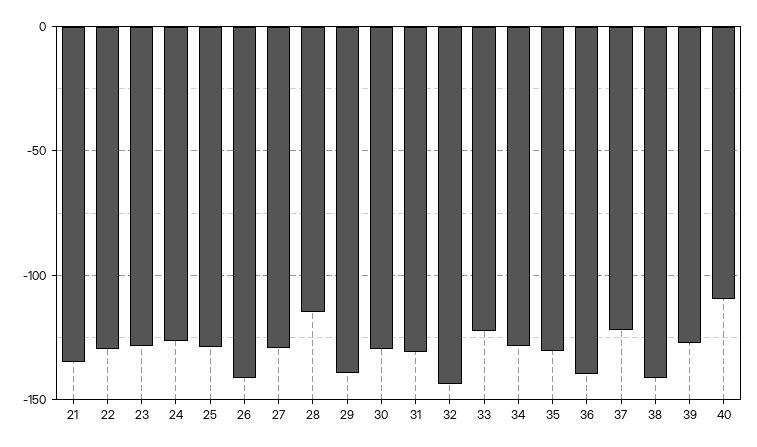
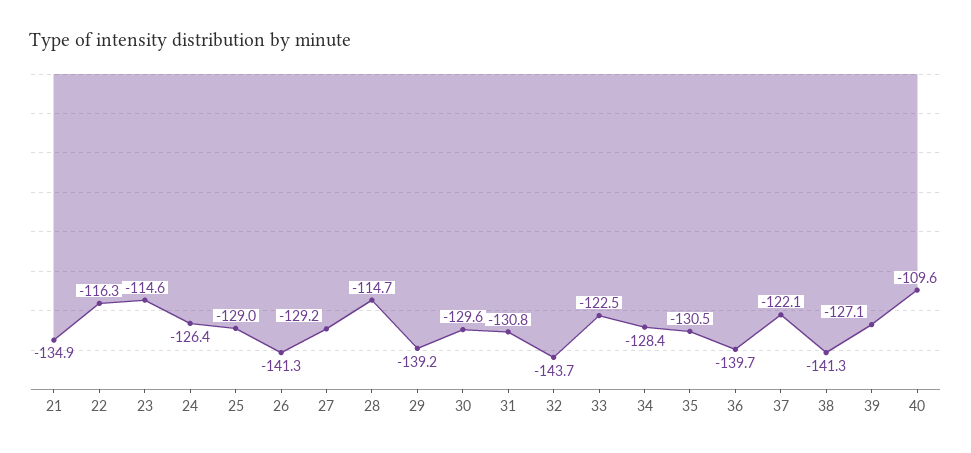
22: -130 -> -116.3
23: -130 -> -114.6

